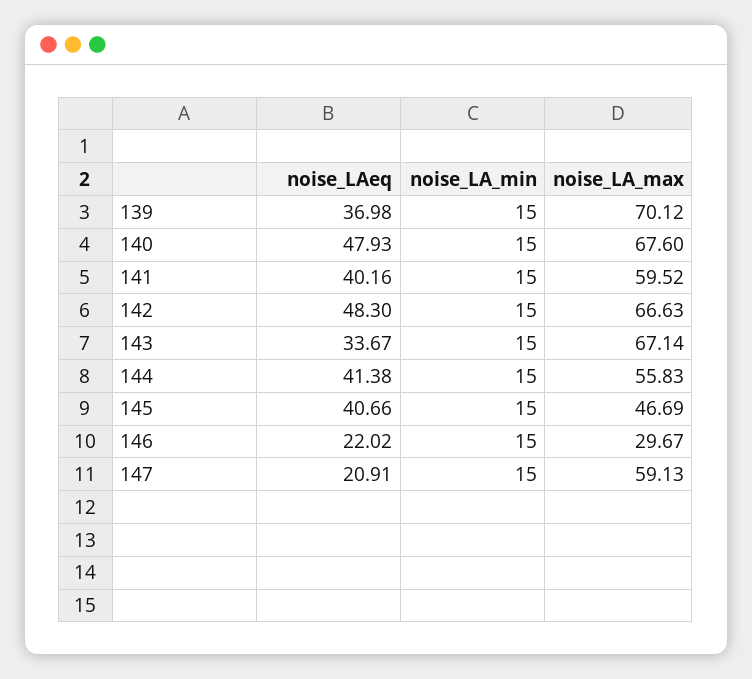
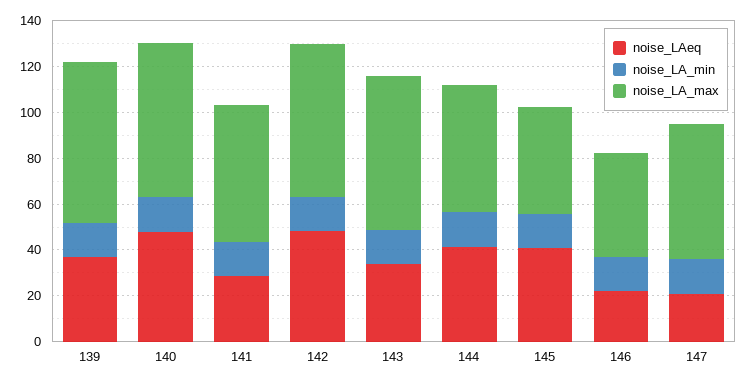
noise_LAeq, 141: 40.16 -> 30
noise_LA_max, 146: 29.67 -> 45

